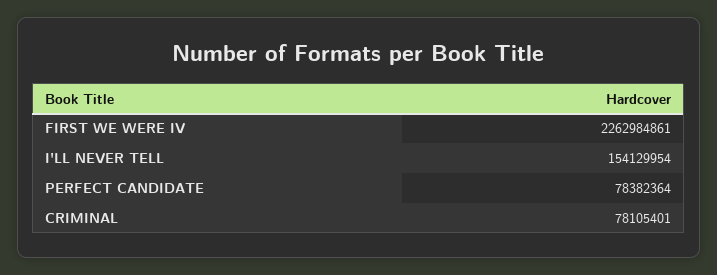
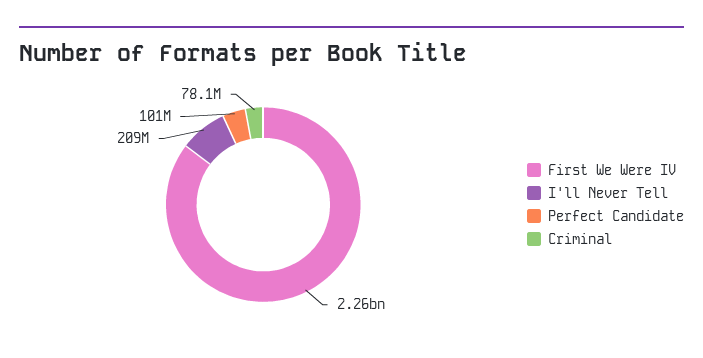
I'LL NEVER TELL: 154129954 -> 209000000
PERFECT CANDIDATE: 78382364 -> 101000000

